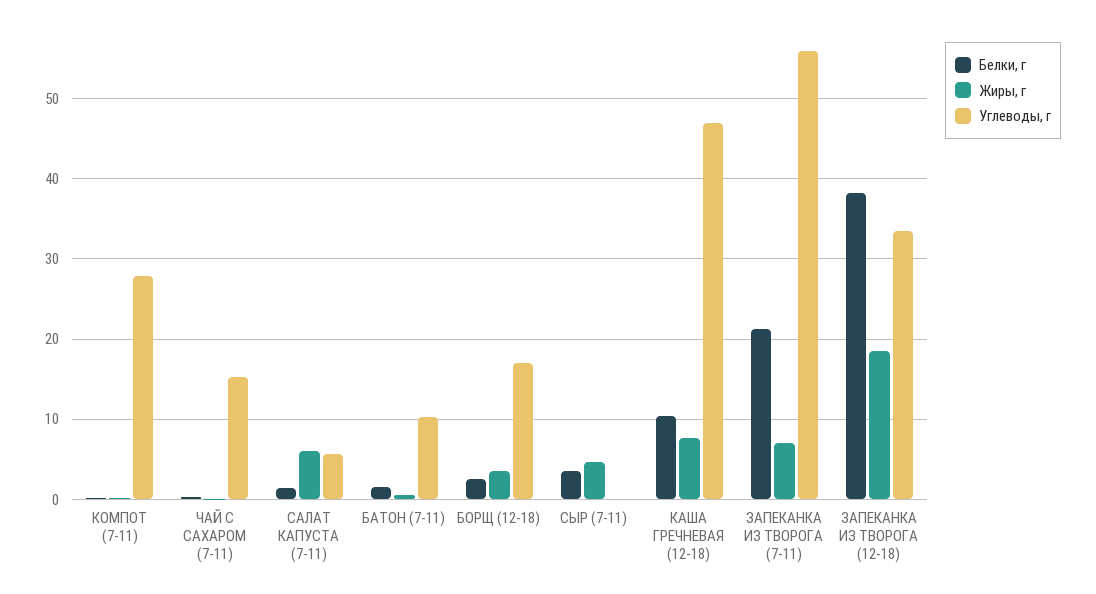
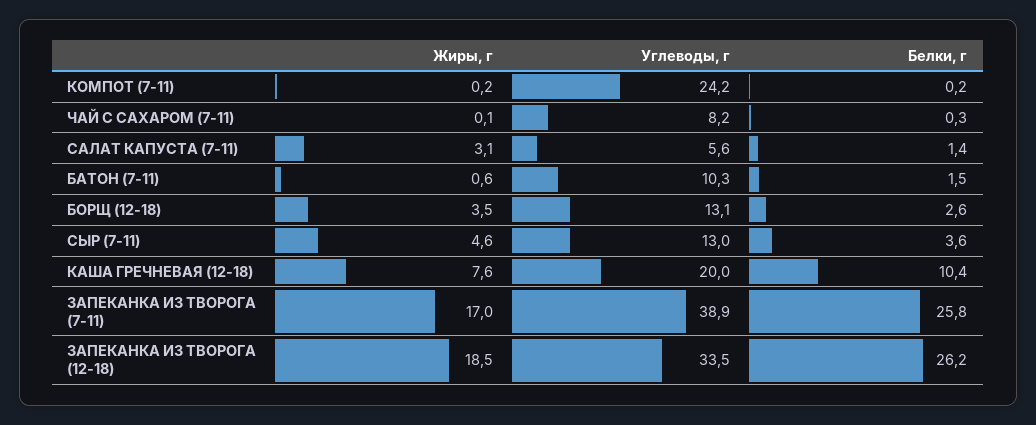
Углеводы, г, КОМПОТ (7-11): 28 -> 24.2
Углеводы, г, ЧАЙ С САХАРОМ (7-11): 15 -> 8.2
Жиры, г, САЛАТ КАПУСТА (7-11): 6 -> 3.1
Углеводы, г, БОРЩ (12-18): 17 -> 13.1
Углеводы, г, СЫР (7-11): 0 -> 13
Углеводы, г, КАША ГРЕЧНЕВАЯ (12-18): 47 -> 20
Белки, г, ЗАПЕКАНКА ИЗ ТВОРОГА (7-11): 21 -> 25.8
Жиры, г, ЗАПЕКАНКА ИЗ ТВОРОГА (7-11): 7 -> 17
Углеводы, г, ЗАПЕКАНКА ИЗ ТВОРОГА (7-11): 56 -> 38.9
Белки, г, ЗАПЕКАНКА ИЗ ТВОРОГА (12-18): 38 -> 26.2

